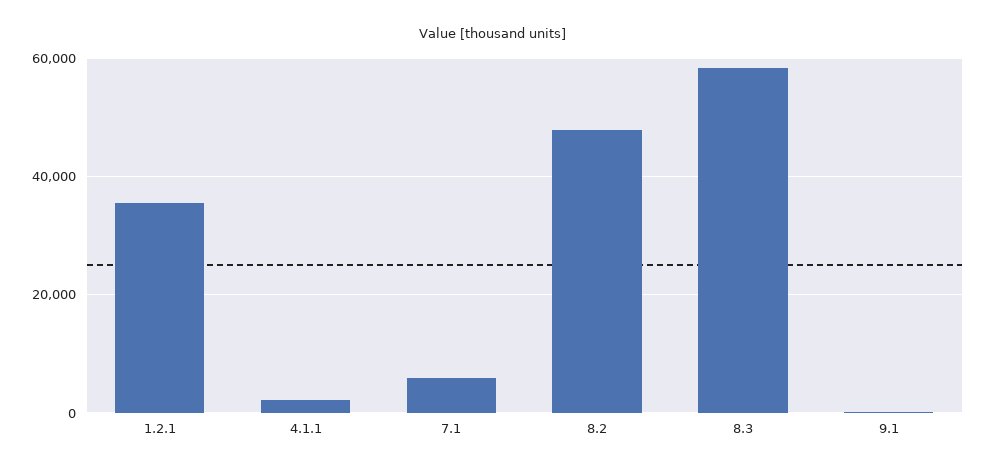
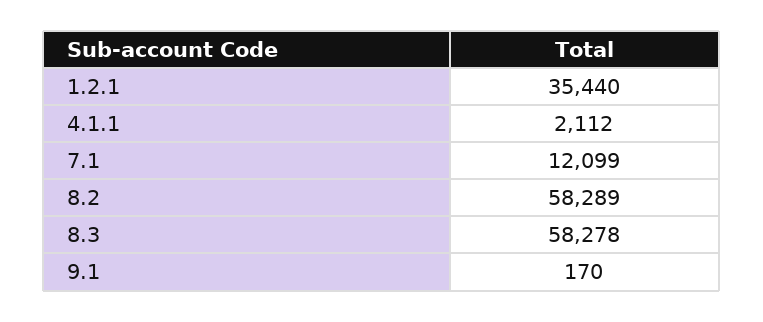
7.1: 6000 -> 12099
8.2: 48000 -> 58289

